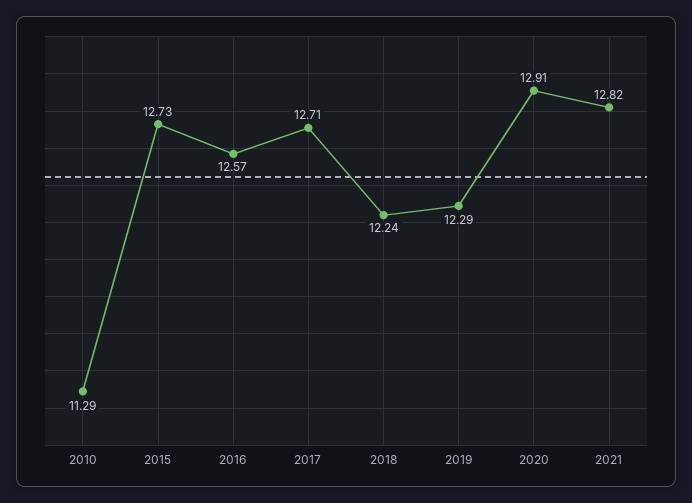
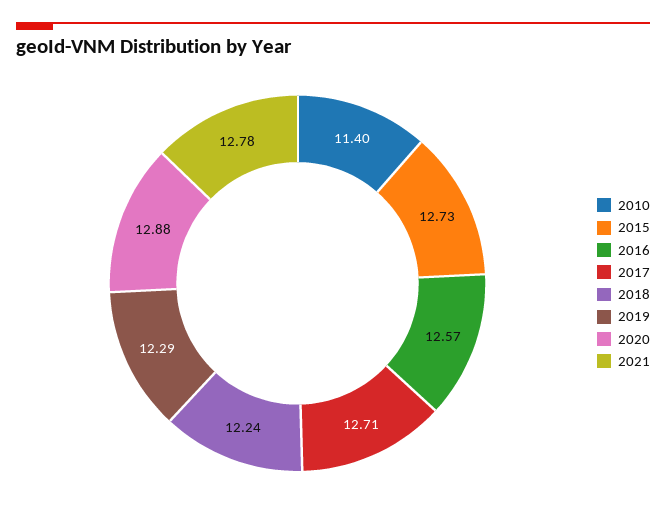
2010: 11.29 -> 11.4
2020: 12.91 -> 12.88
2021: 12.82 -> 12.78

